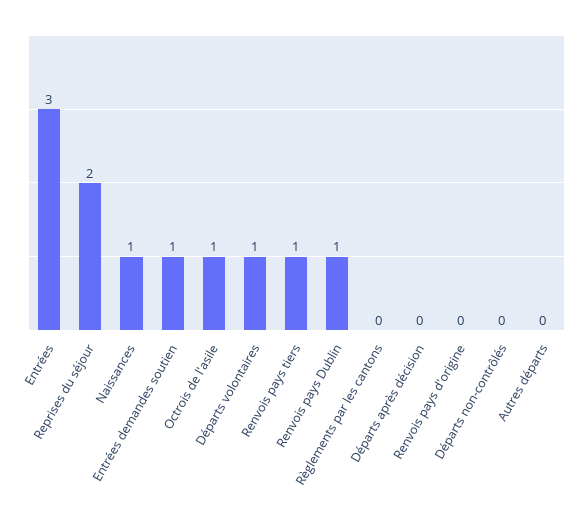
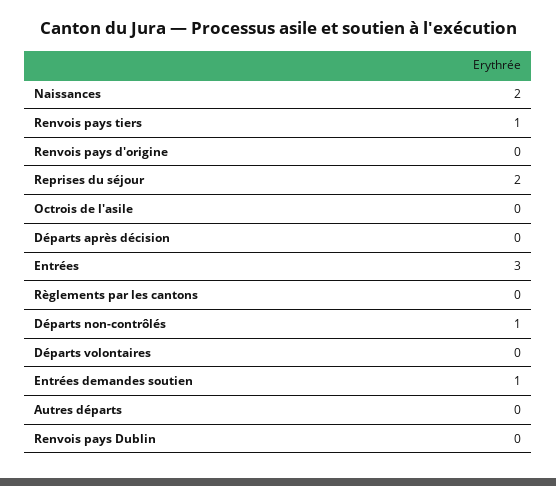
Naissances: 1 -> 2
Octrois de l'asile: 1 -> 0
Départs volontaires: 1 -> 0
Renvois pays Dublin: 1 -> 0
Départs non-contrôlés: 0 -> 1

